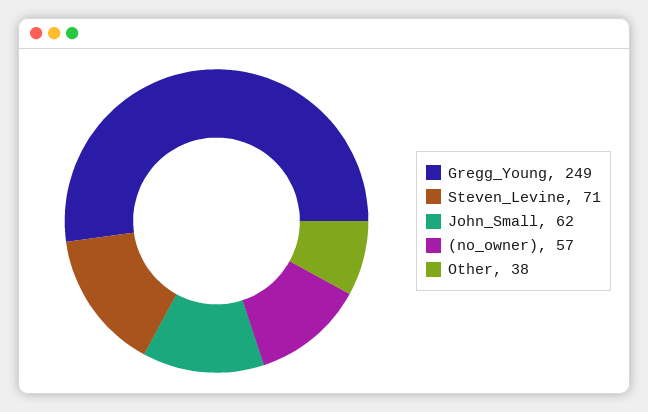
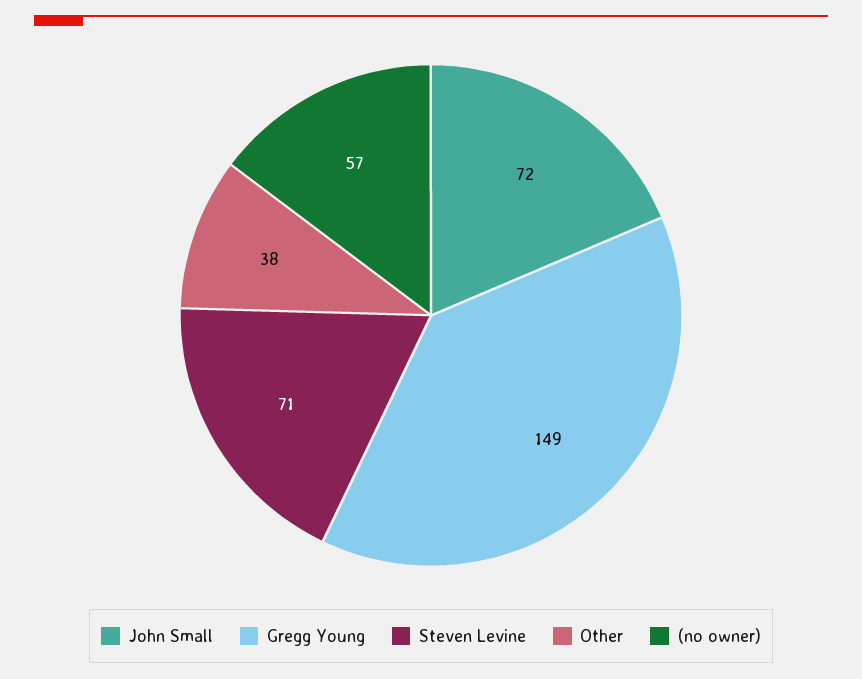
Gregg_Young: 249 -> 149
John_Small: 62 -> 72

